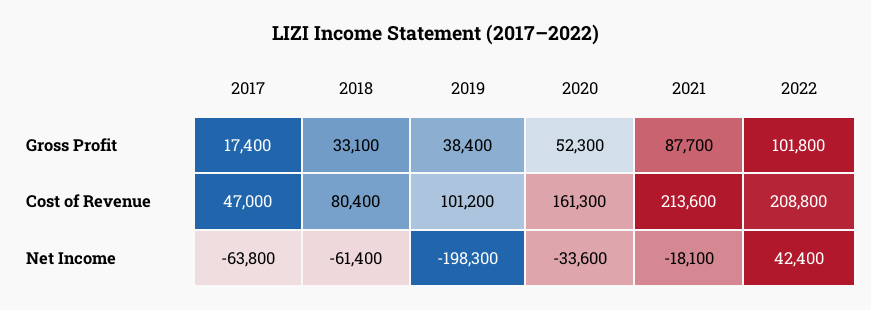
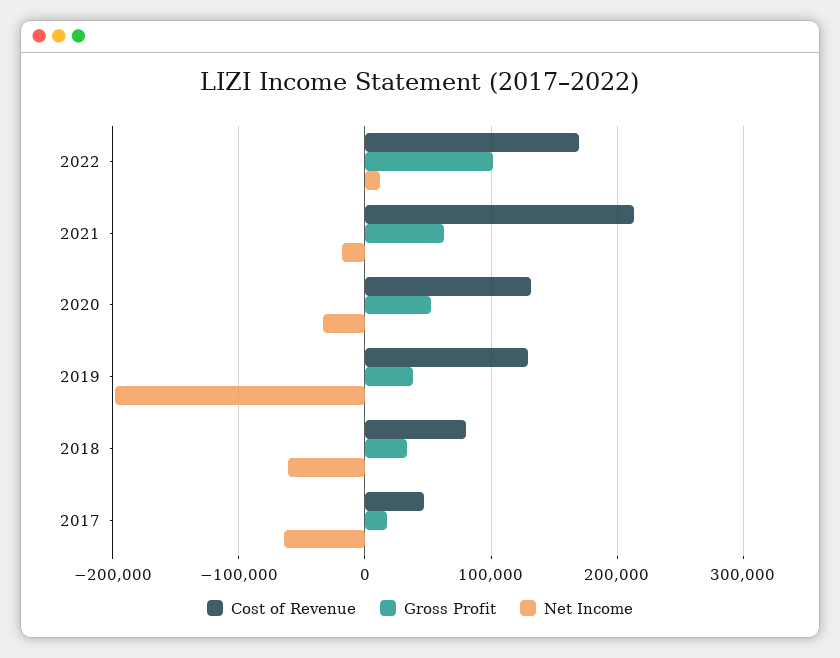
Gross Profit, 2021: 87700 -> 60000
Cost of Revenue, 2019: 101200 -> 130000
Cost of Revenue, 2020: 161300 -> 130000
Cost of Revenue, 2022: 208800 -> 170000
Net Income, 2022: 42400 -> 10000

